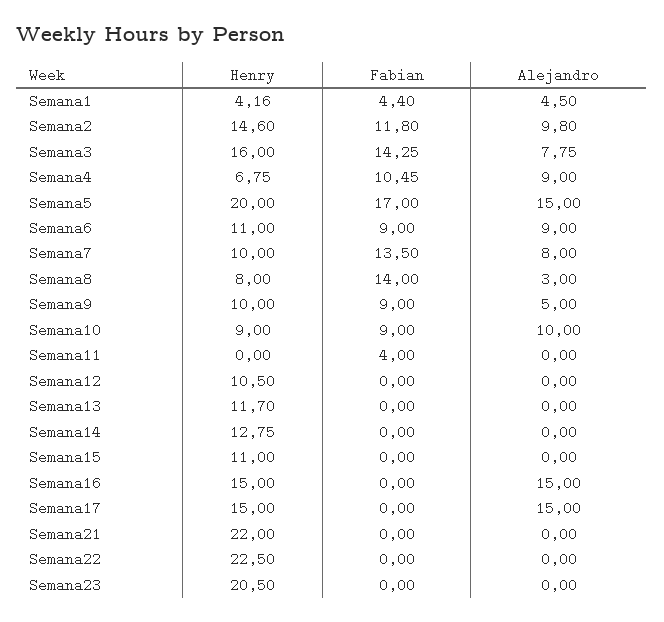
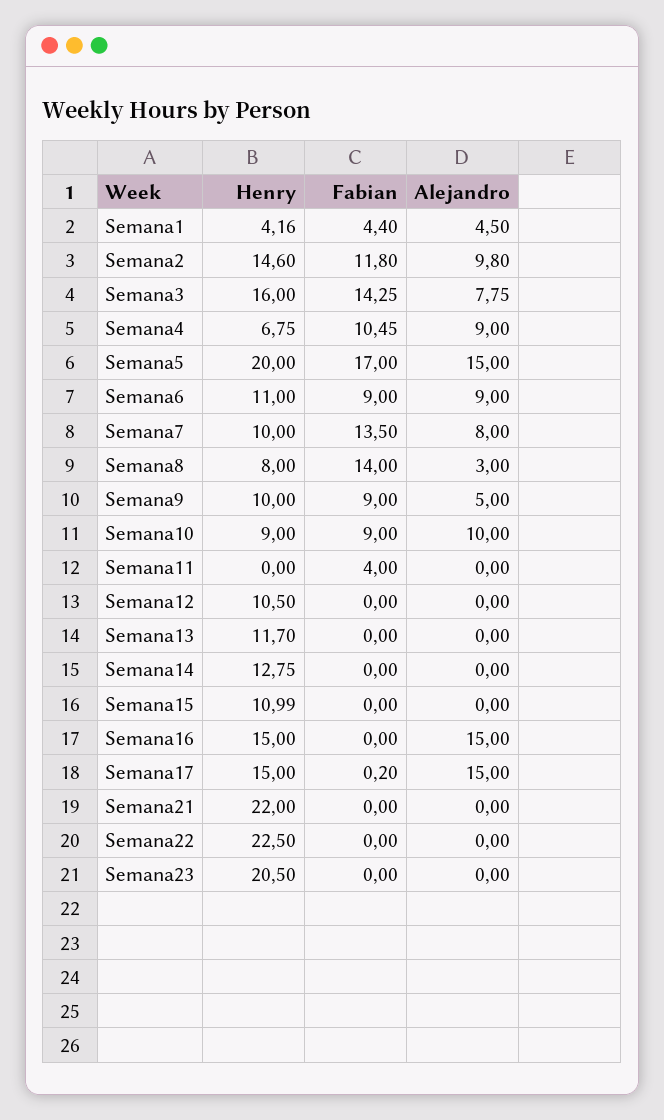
Henry, Semana15: 11 -> 10.99
Fabian, Semana17: 0 -> 0.2

